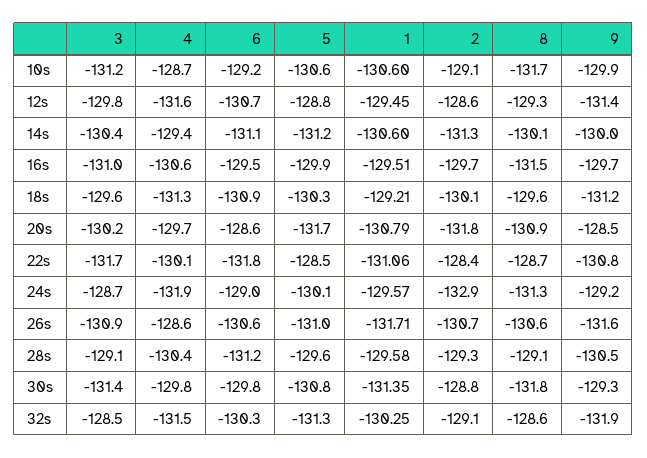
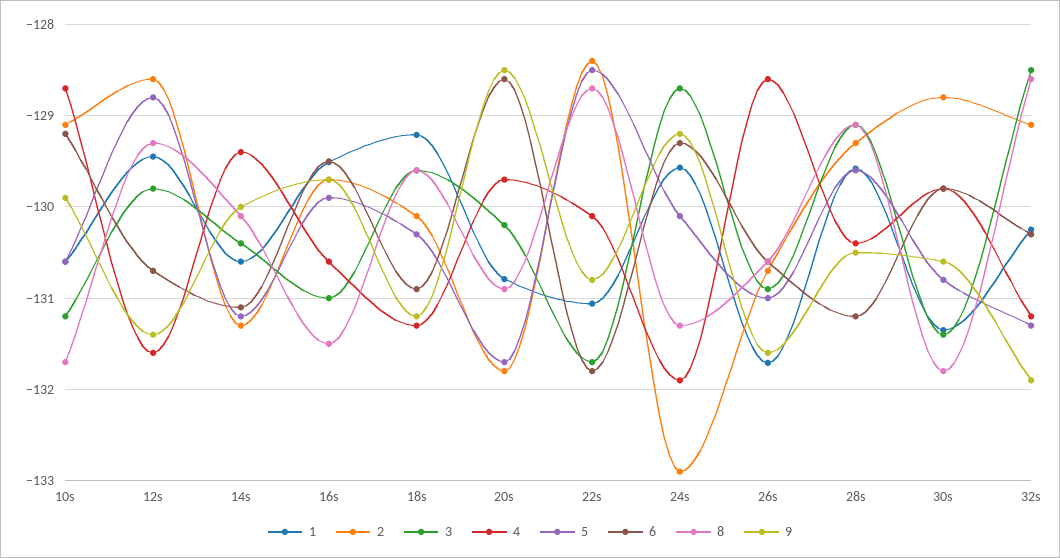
6, 24s: -129 -> -129.3
9, 30s: -129.3 -> -130.6
4, 32s: -131.5 -> -131.2

